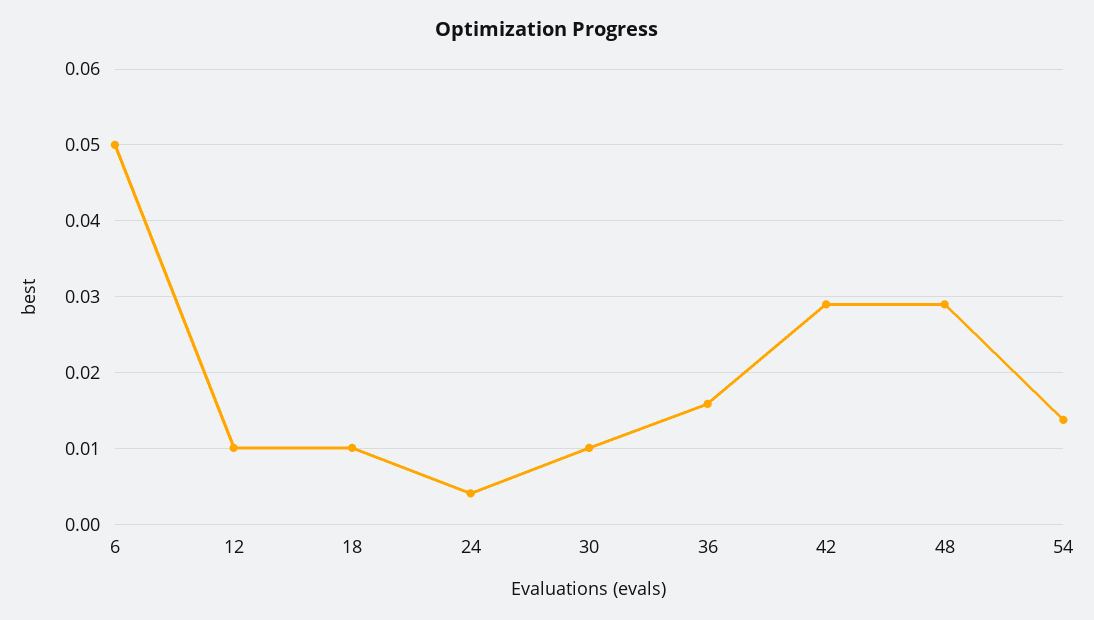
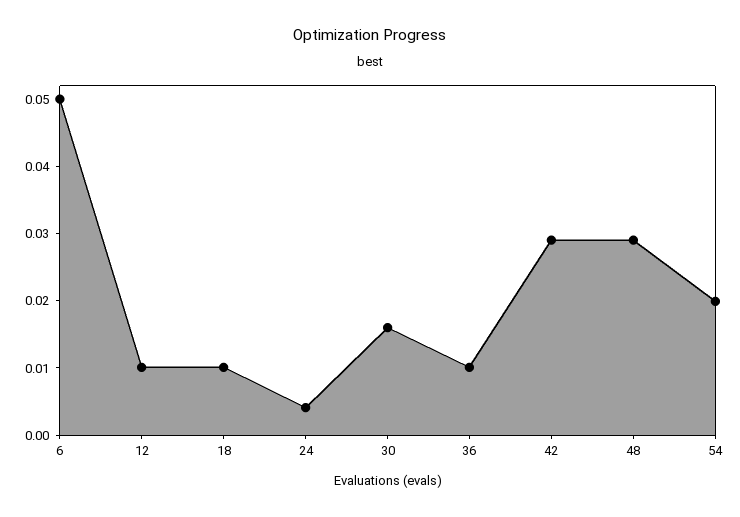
30: 0.01 -> 0.016
36: 0.016 -> 0.01
54: 0.014 -> 0.02

